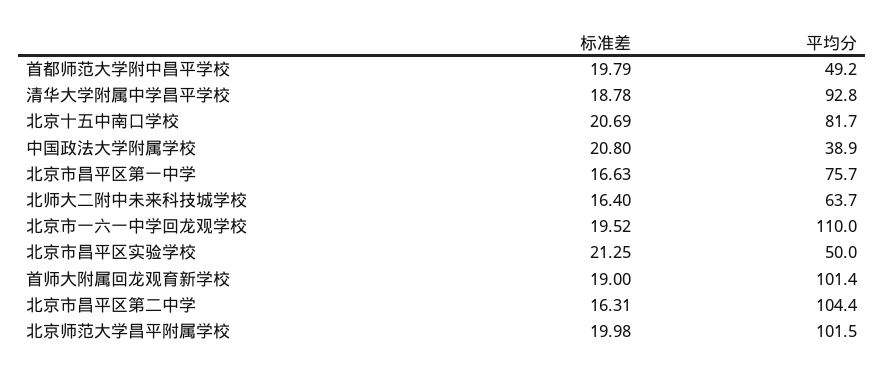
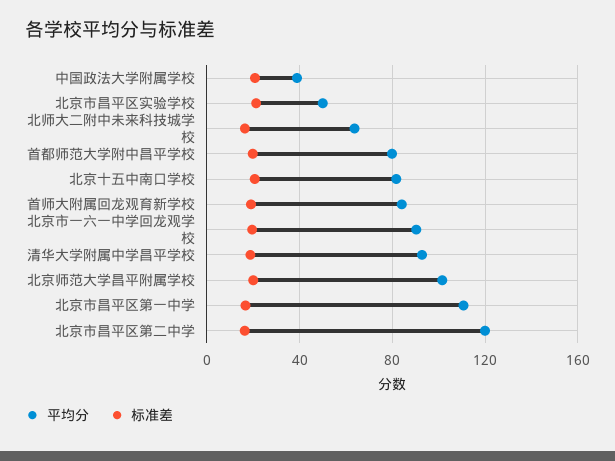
平均分, 首都师范大学附中昌平学校: 49.2 -> 80
平均分, 北京市昌平区第一中学: 75.7 -> 110
平均分, 北京市一六一中学回龙观学校: 110 -> 90
平均分, 首师大附属回龙观育新学校: 101.4 -> 85
平均分, 北京市昌平区第二中学: 104.4 -> 120

